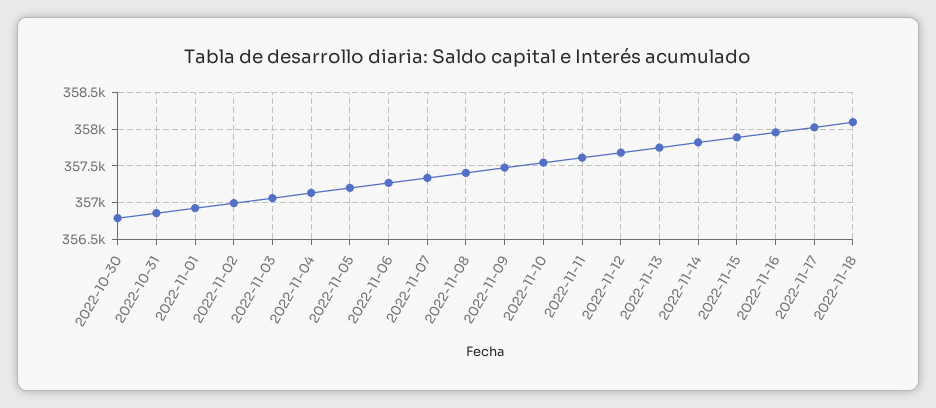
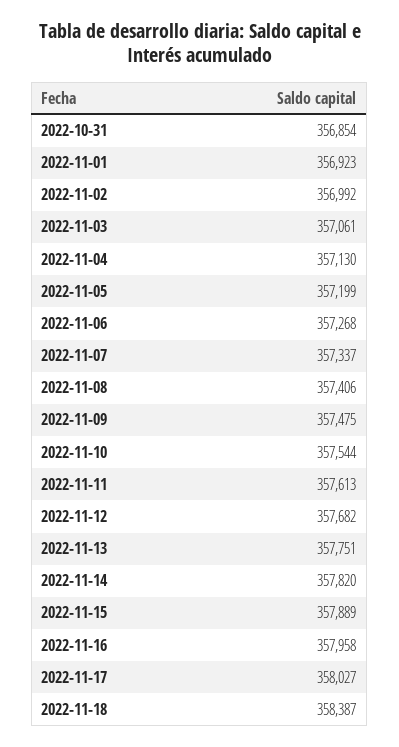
2022-10-30: 356800 -> none
2022-11-18: 358100 -> 358387

